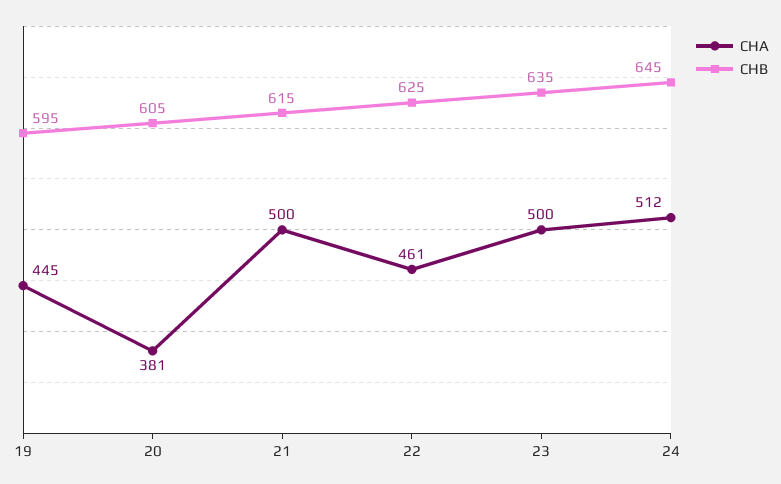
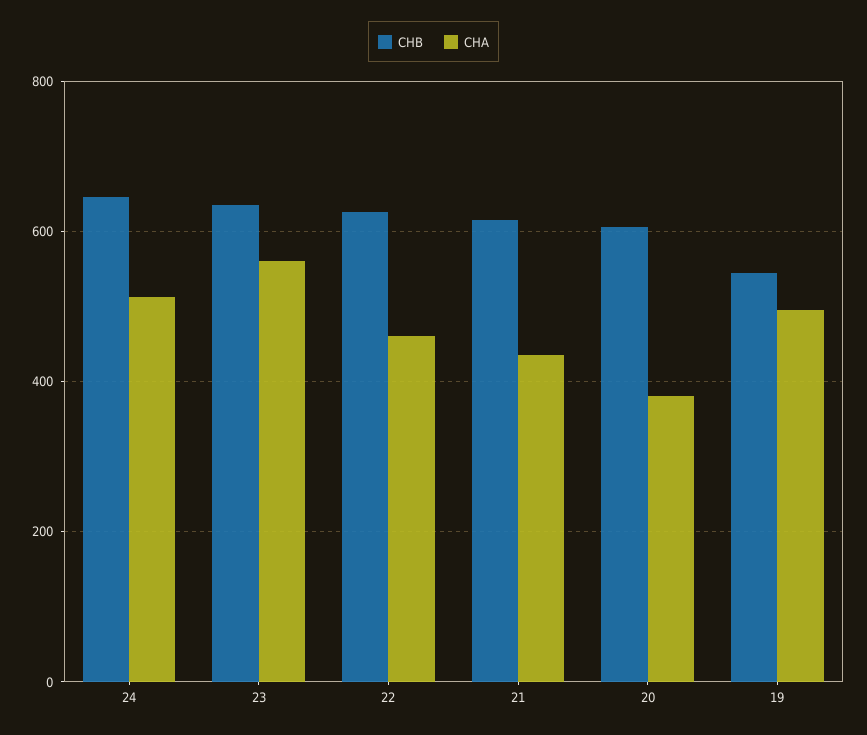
CHA, 19: 445 -> 500
CHB, 19: 595 -> 540
CHA, 21: 500 -> 440
CHA, 23: 500 -> 560

